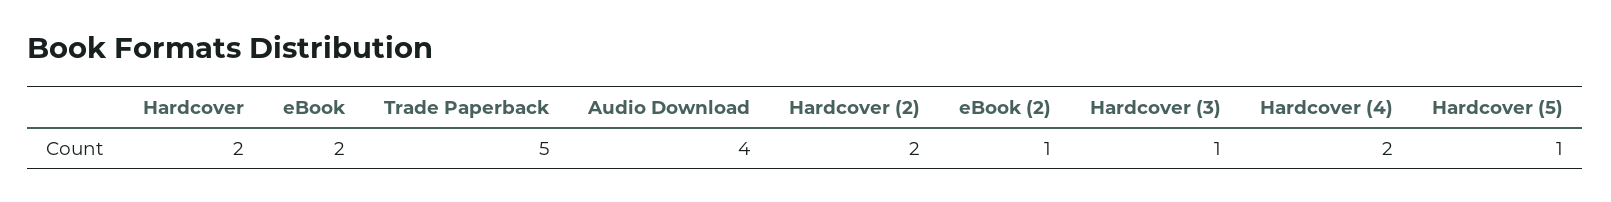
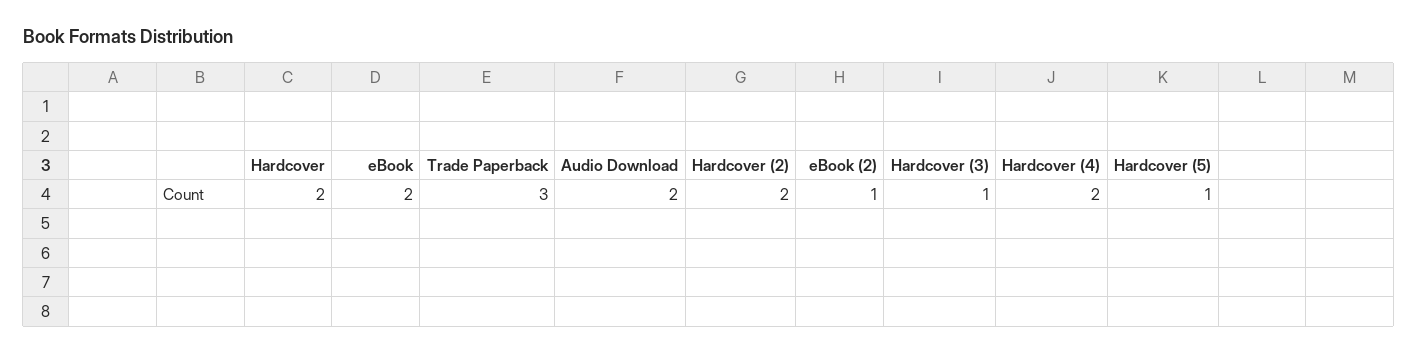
Trade Paperback: 5 -> 3
Audio Download: 4 -> 2

